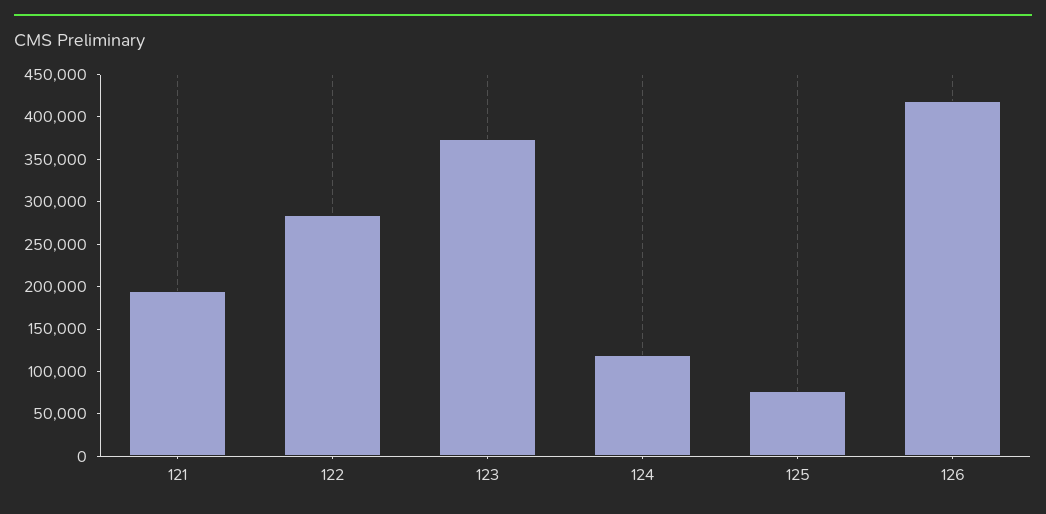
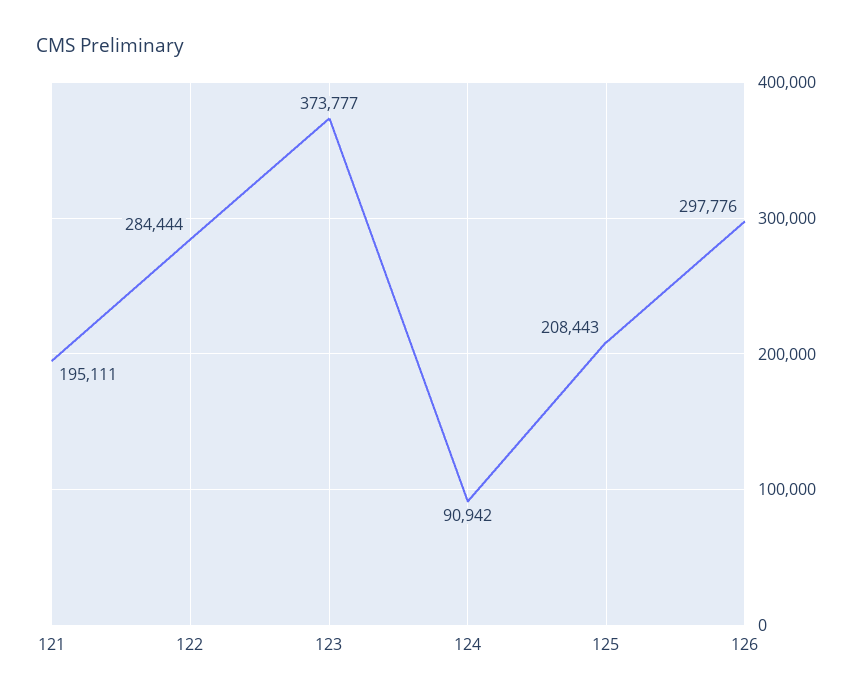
124: 120000 -> 90942
125: 80000 -> 208443
126: 420000 -> 297776

